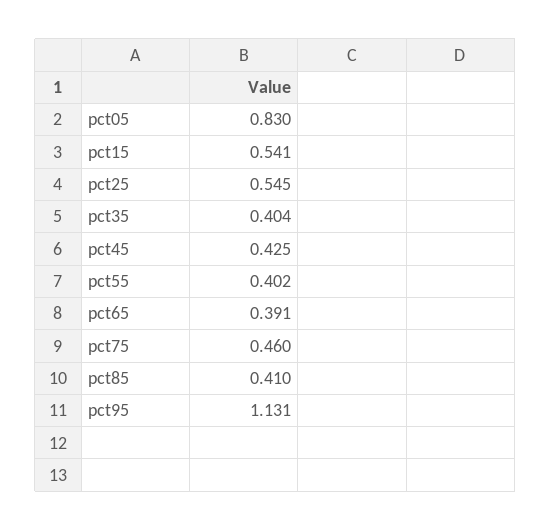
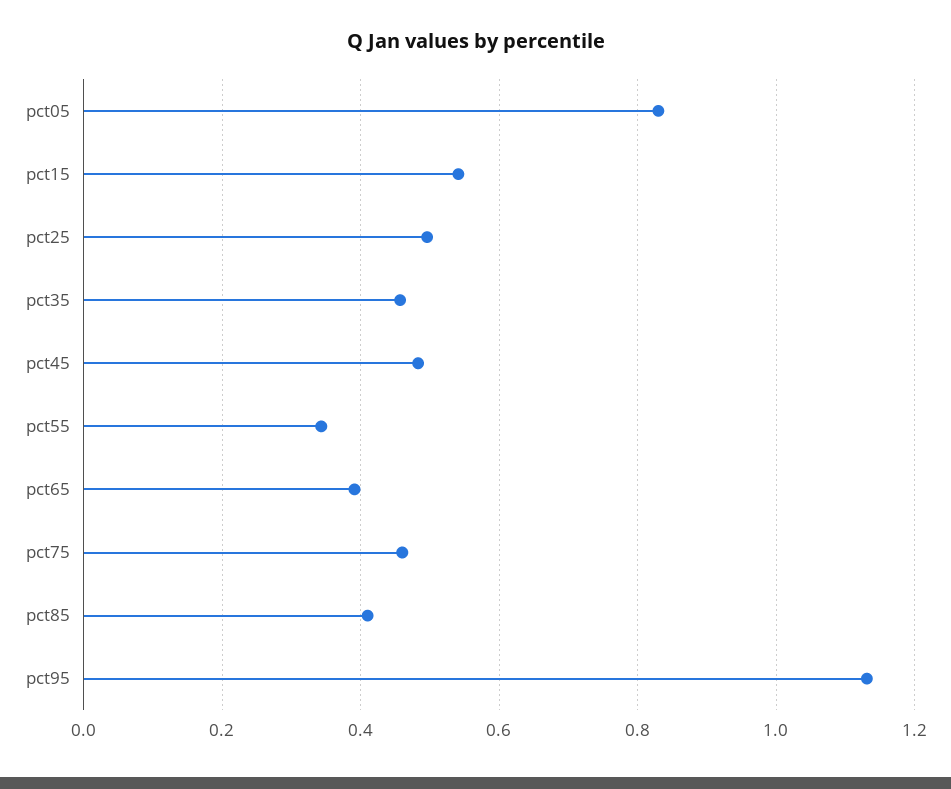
pct25: 0.545 -> 0.5
pct35: 0.404 -> 0.46
pct45: 0.425 -> 0.48
pct55: 0.402 -> 0.34

